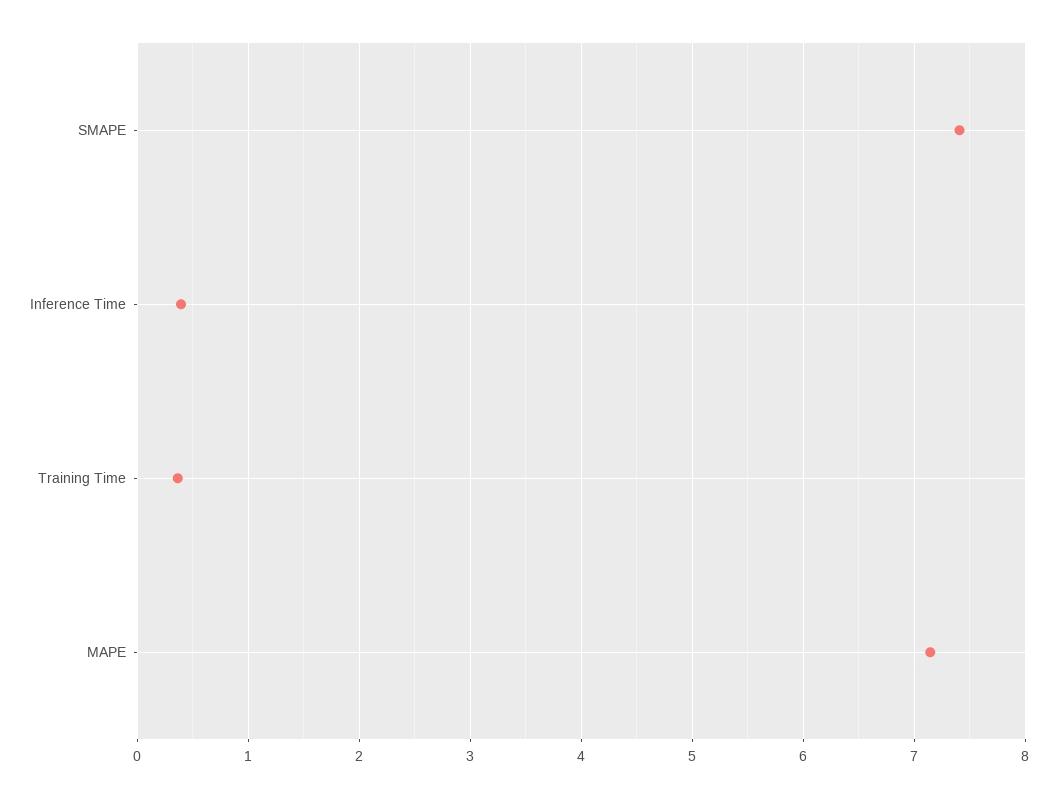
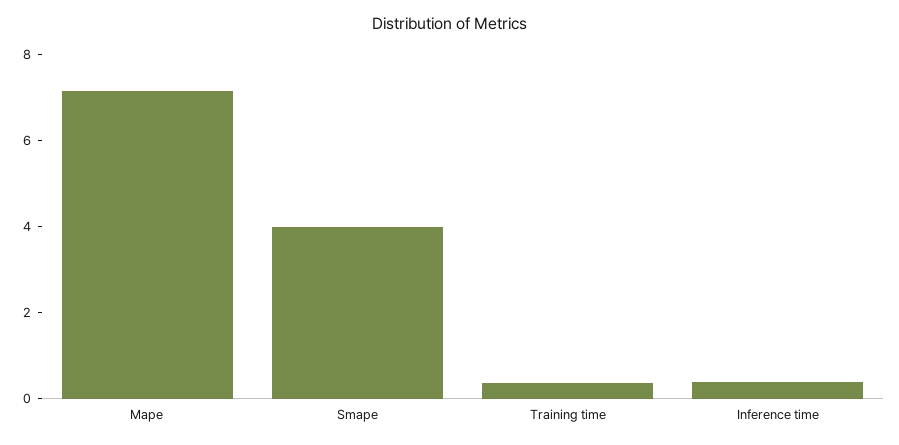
SMAPE: 7.4 -> 4

